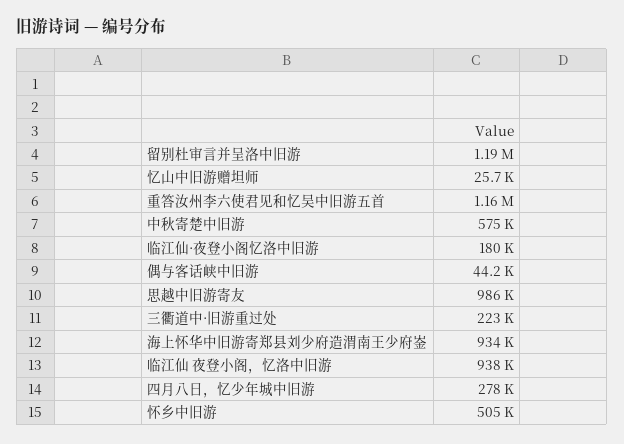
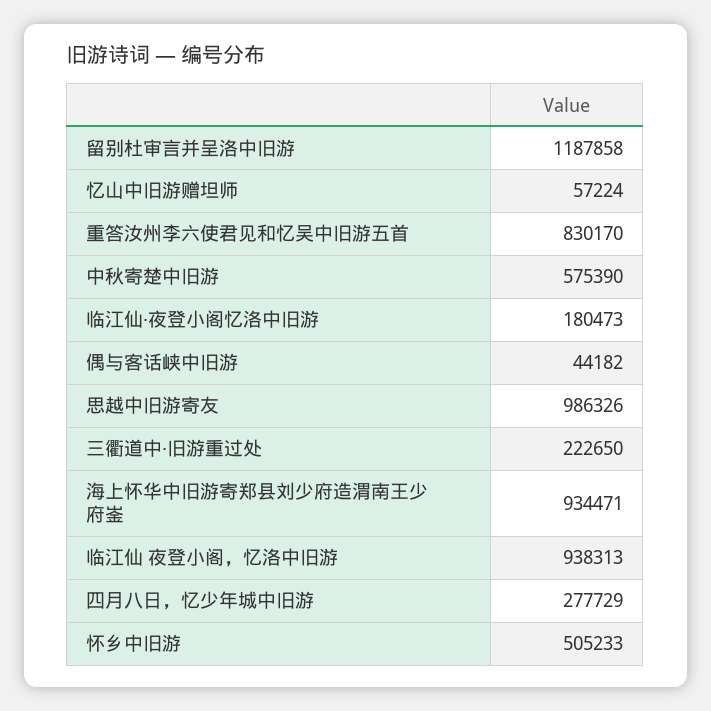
忆山中旧游赠坦师: 25700 -> 57224
重答汝州李六使君见和忆吴中旧游五首: 1160000 -> 830170

